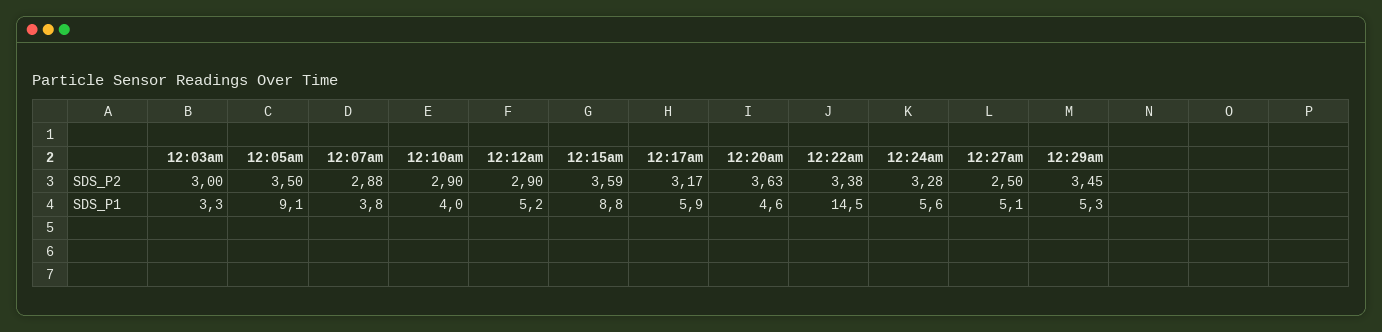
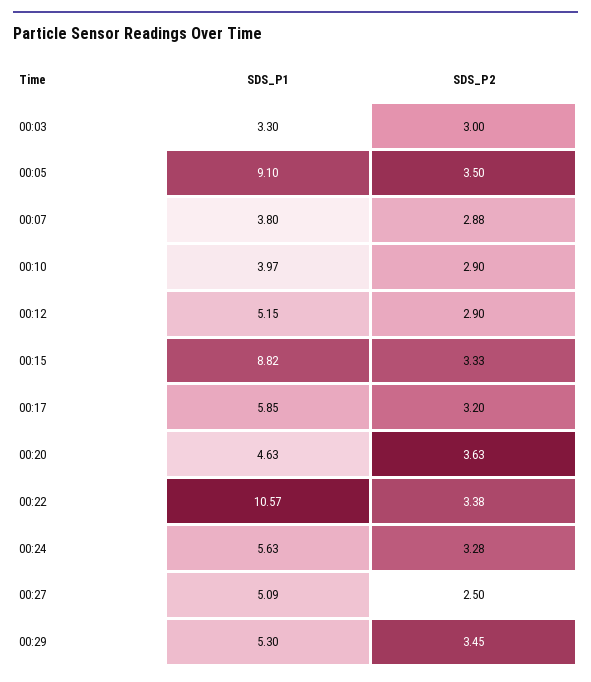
12:15am, SDS_P2: 3.59 -> 3.33
12:17am, SDS_P2: 3.17 -> 3.2
12:22am, SDS_P1: 14.5 -> 10.57

